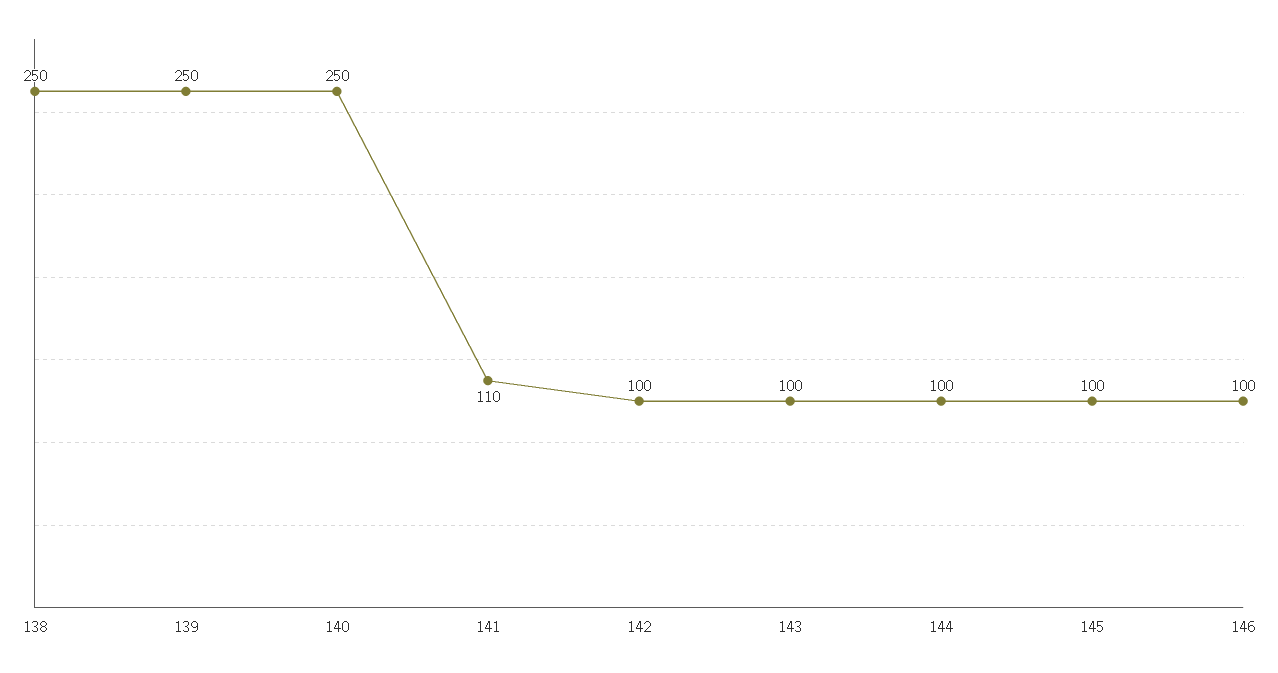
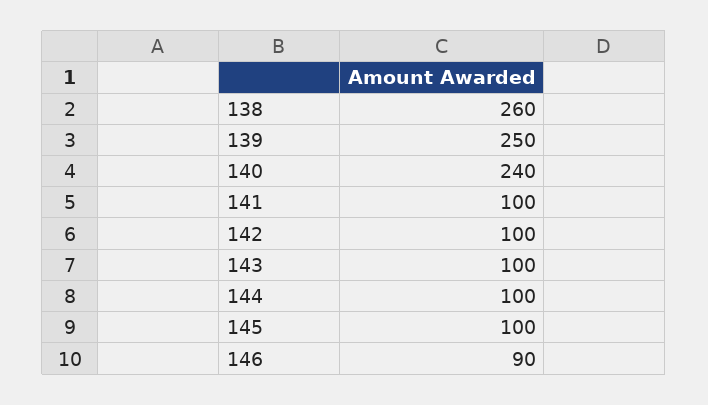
138: 250 -> 260
140: 250 -> 240
141: 110 -> 100
146: 100 -> 90

